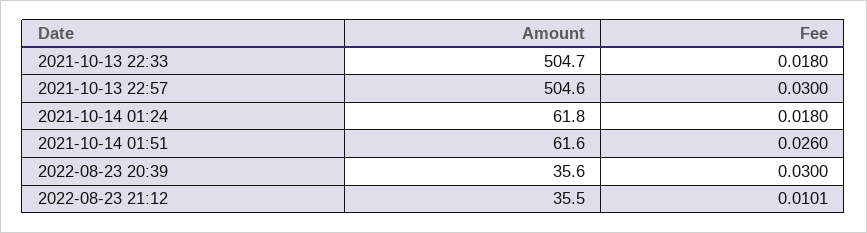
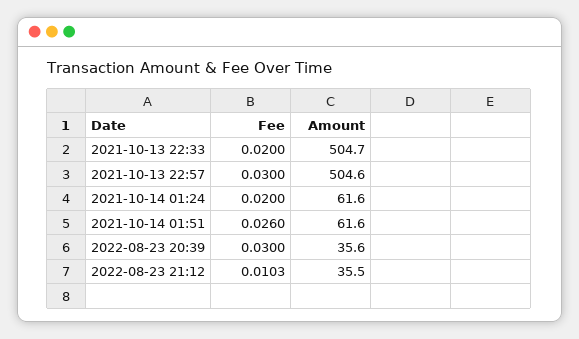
Fee, 2021-10-13 22:33: 0.018 -> 0.02
Amount, 2021-10-14 01:24: 61.8 -> 61.6
Fee, 2021-10-14 01:24: 0.018 -> 0.02
Fee, 2022-08-23 21:12: 0.0101 -> 0.0103

